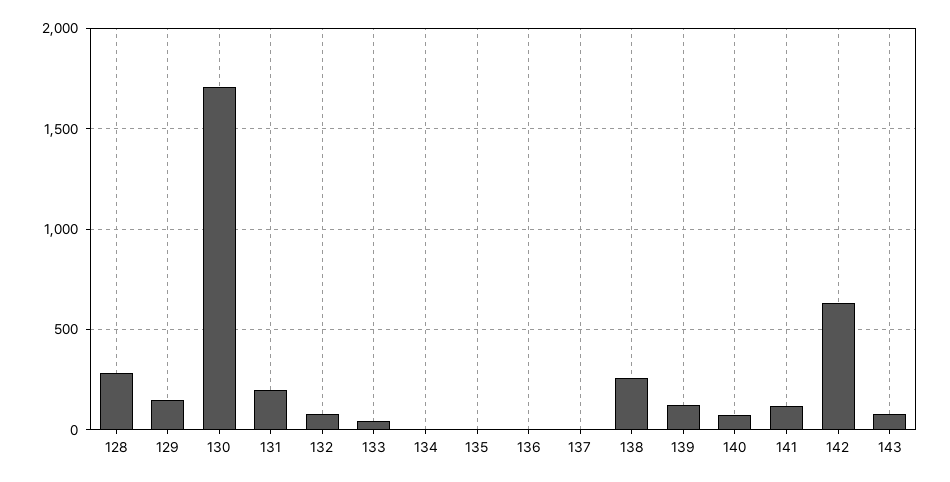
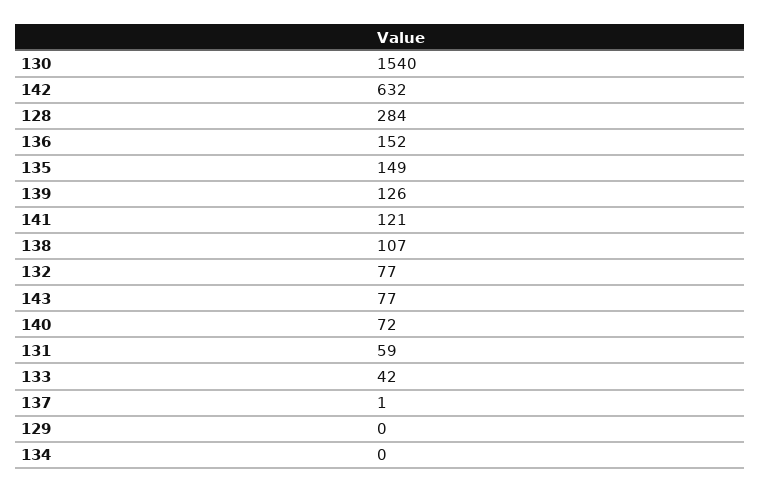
129: 150 -> 0
130: 1700 -> 1540
131: 200 -> 59
135: 0 -> 149
136: 0 -> 152
138: 250 -> 107

